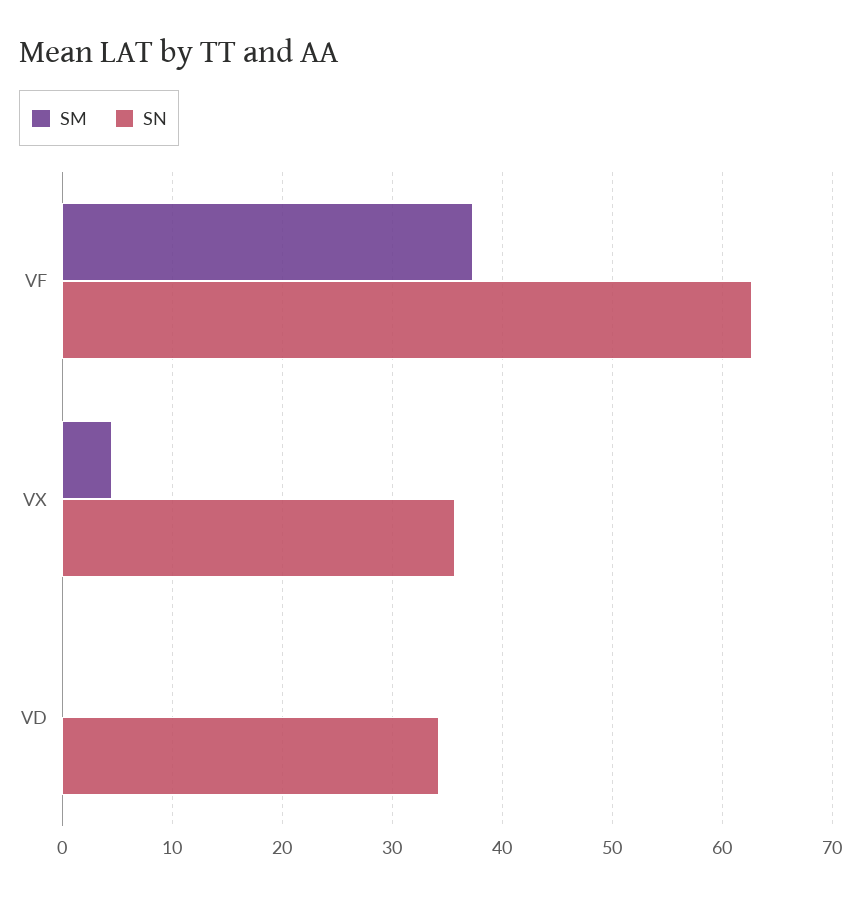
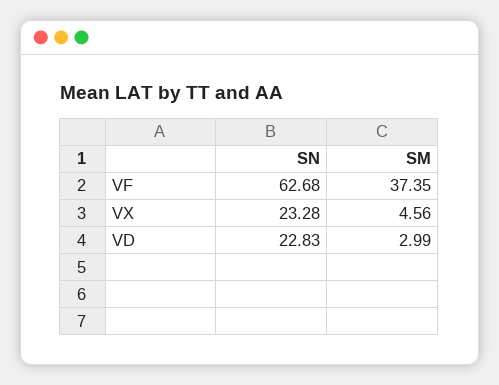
SN, VX: 36 -> 23.28
SM, VD: 0 -> 2.99
SN, VD: 34 -> 22.83

